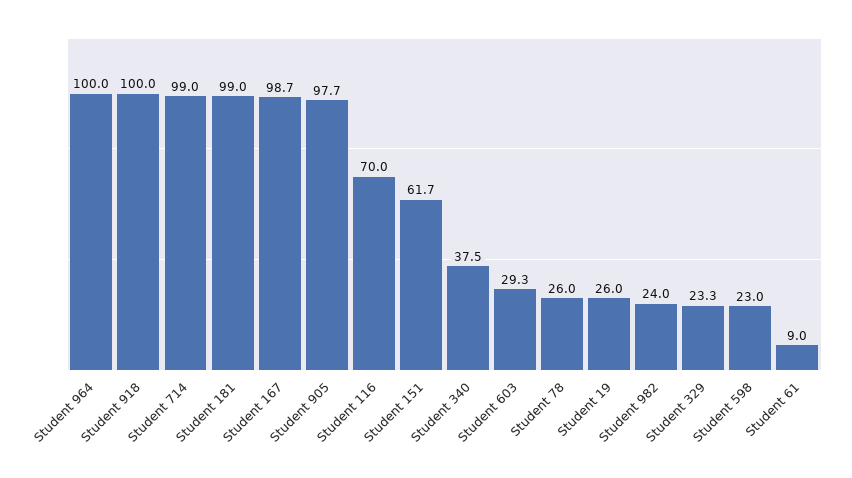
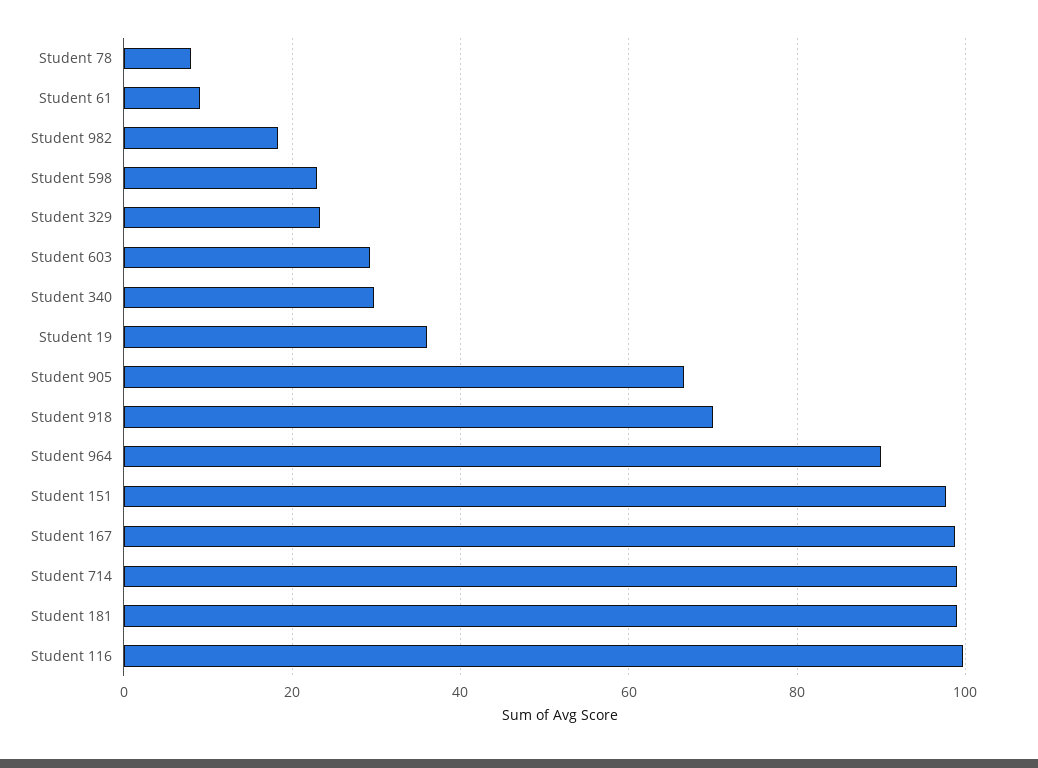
Student 964: 100 -> 90
Student 918: 100 -> 70
Student 905: 97.7 -> 66
Student 116: 70 -> 100
Student 151: 61.7 -> 98
Student 340: 37.5 -> 30
Student 78: 26 -> 8
Student 19: 26 -> 36
Student 982: 24 -> 18

